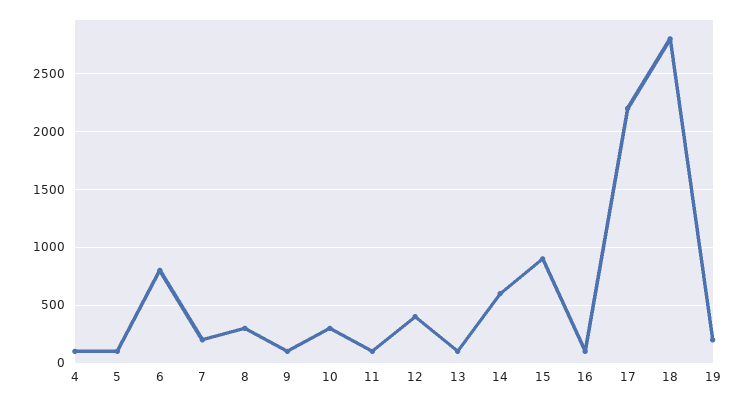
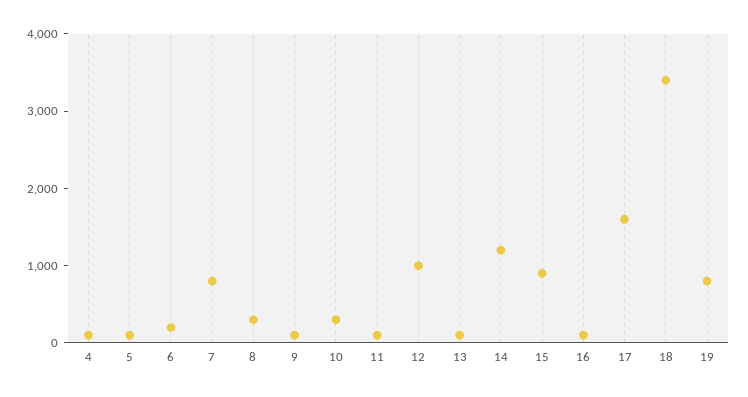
6: 800 -> 200
7: 200 -> 800
12: 400 -> 1000
14: 600 -> 1200
17: 2200 -> 1600
18: 2800 -> 3400
19: 200 -> 800

